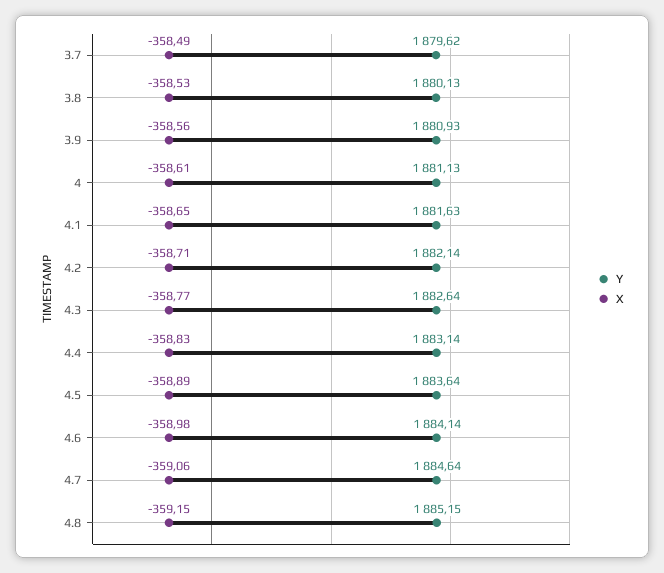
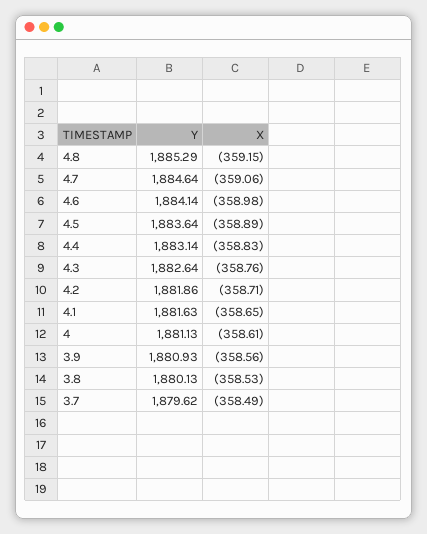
Y, 4.2: 1882.14 -> 1881.86
X, 4.3: -358.77 -> -358.76
Y, 4.8: 1885.15 -> 1885.29

